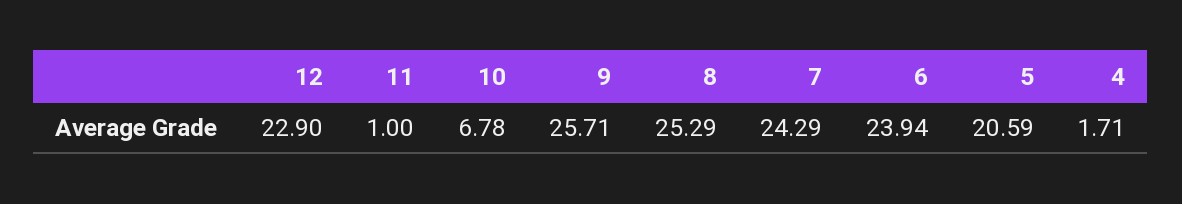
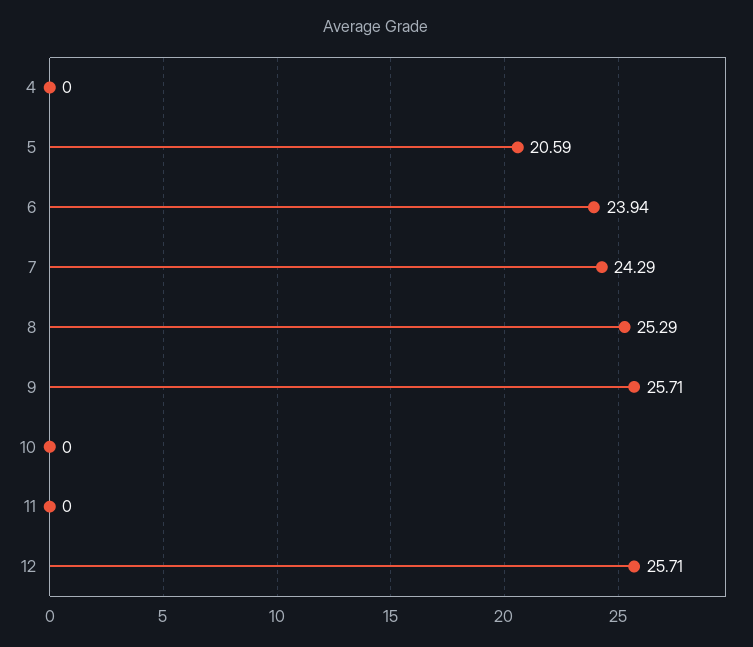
12: 22.9 -> 25.71
11: 1 -> 0
10: 6.78 -> 0
4: 1.71 -> 0

